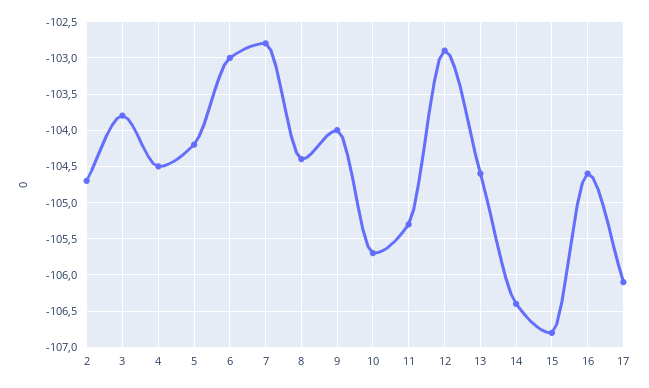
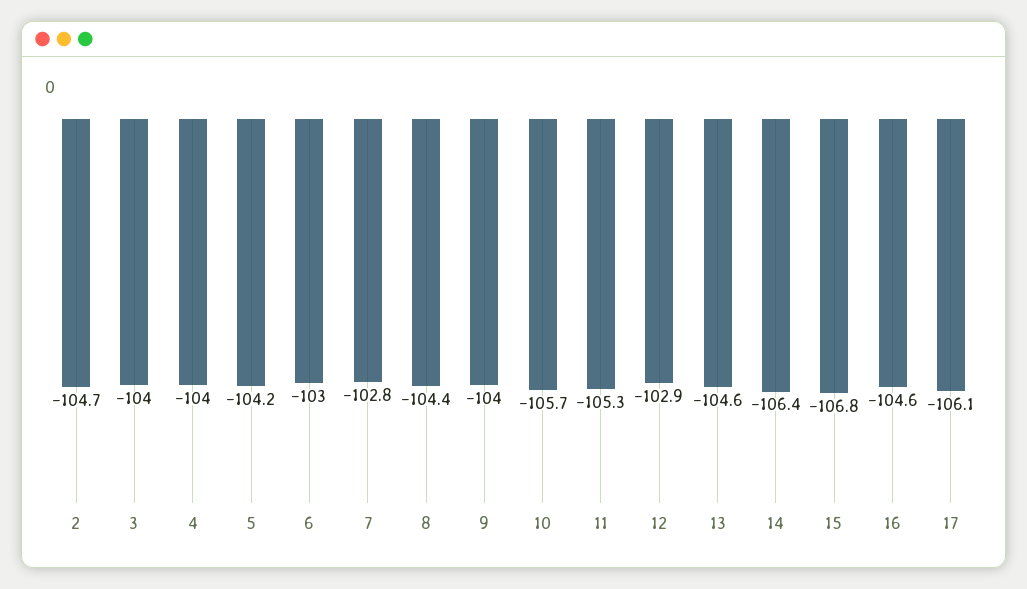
3: -103.8 -> -104
4: -104.5 -> -104

